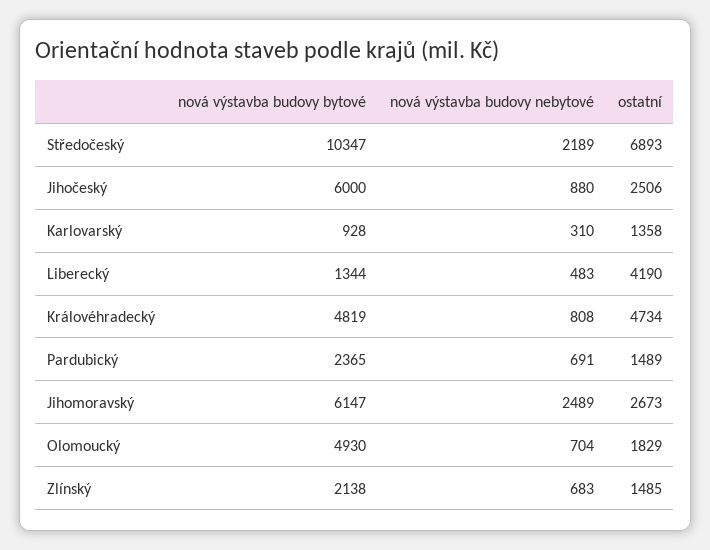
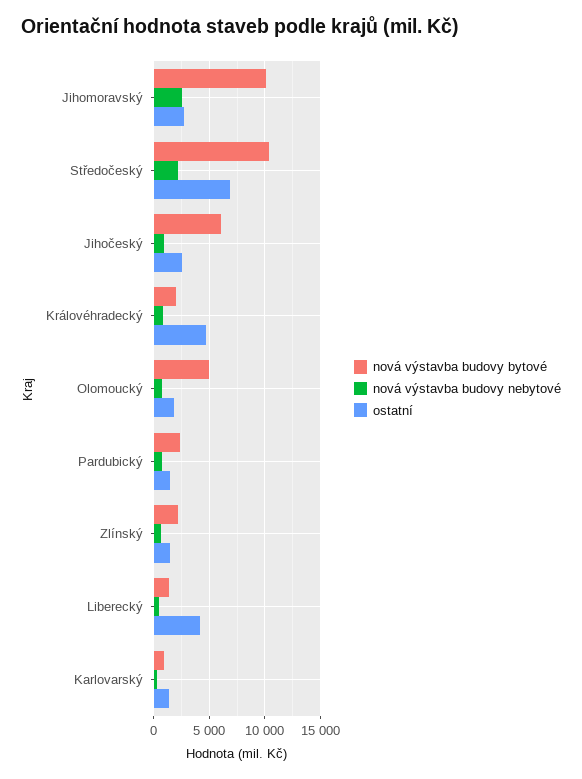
nová výstavba budovy bytové, Královéhradecký: 4819 -> 2000
nová výstavba budovy bytové, Jihomoravský: 6147 -> 10000

